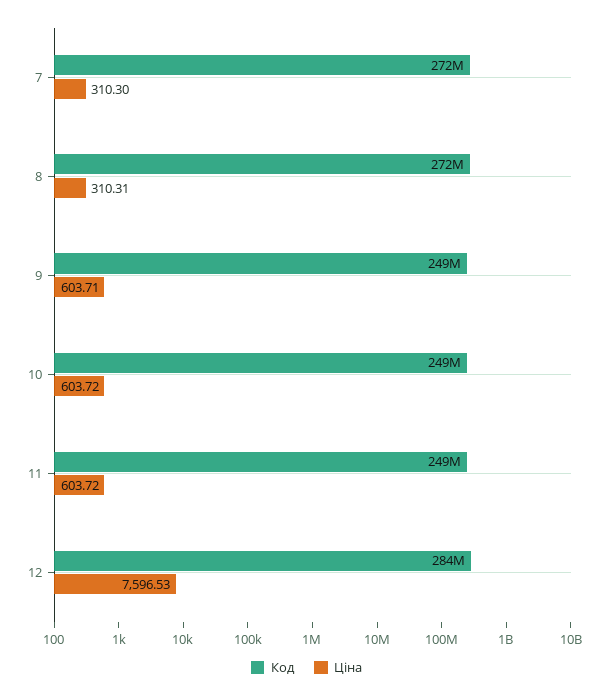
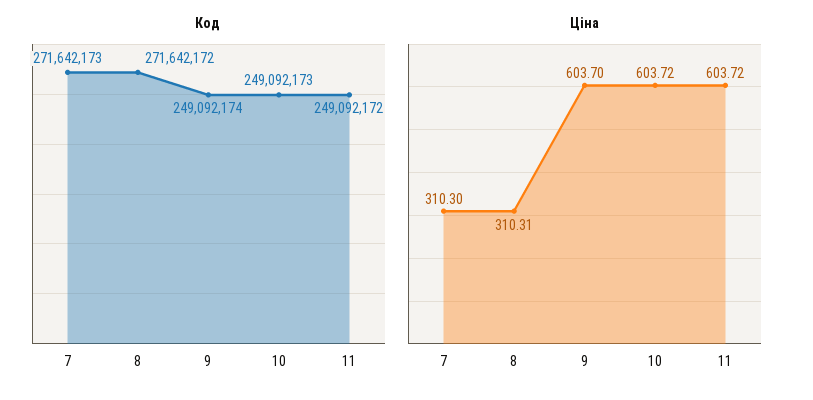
Ціна, 9: 603.71 -> 603.7
Код, 12: 284000000 -> none
Ціна, 12: 7596.53 -> none

